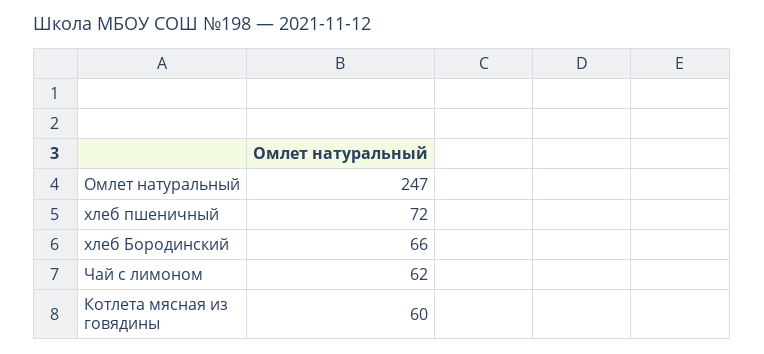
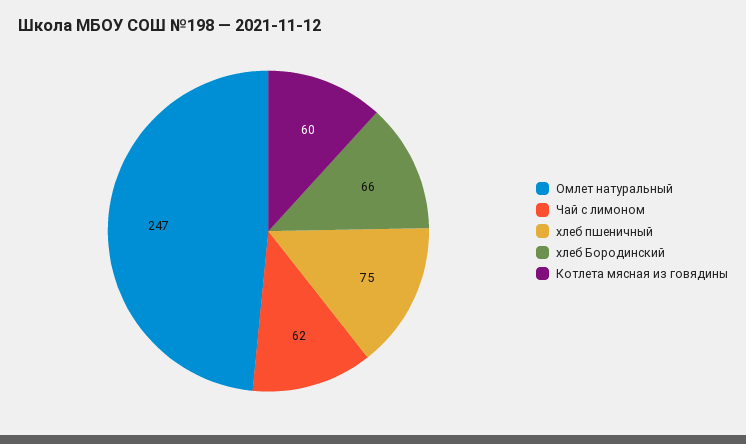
хлеб пшеничный: 72 -> 75

